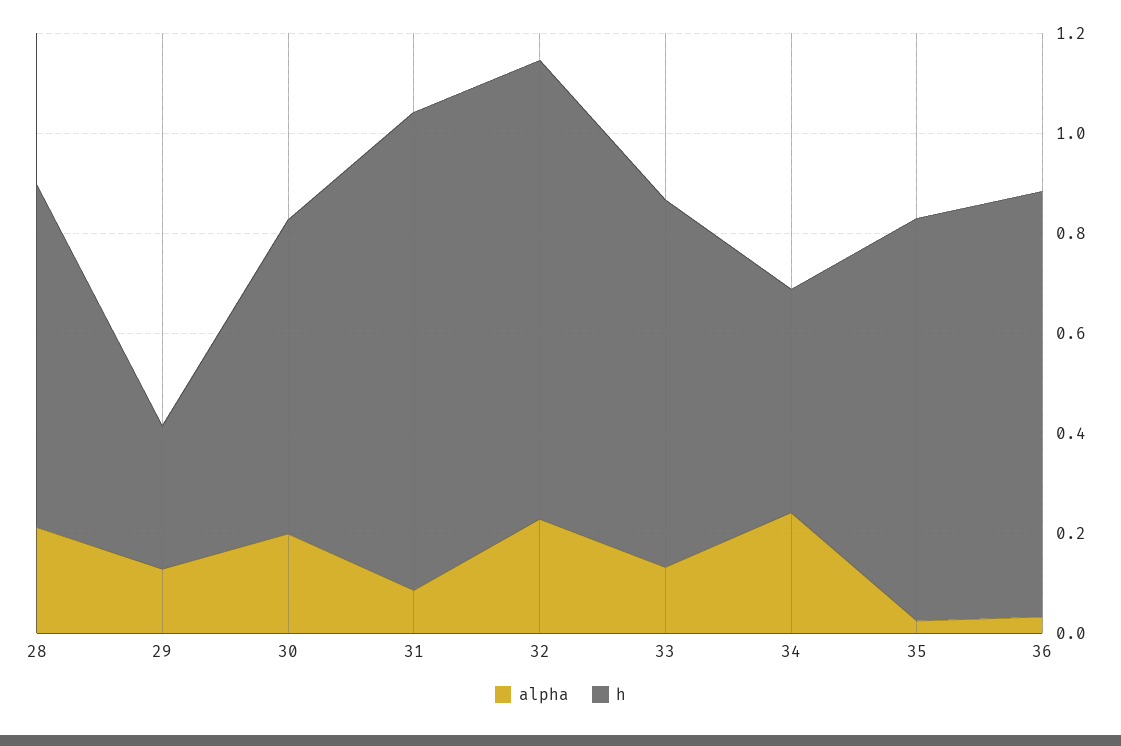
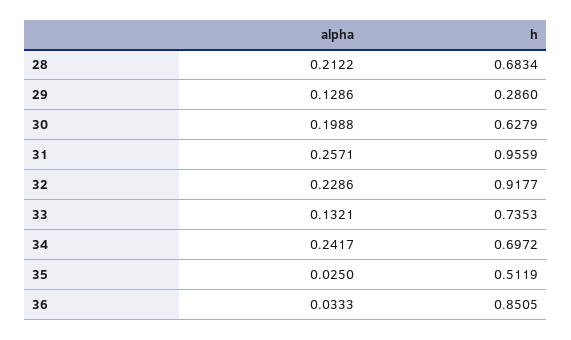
alpha, 31: 0.1 -> 0.2571
h, 34: 0.45 -> 0.6972
h, 35: 0.8 -> 0.5119

